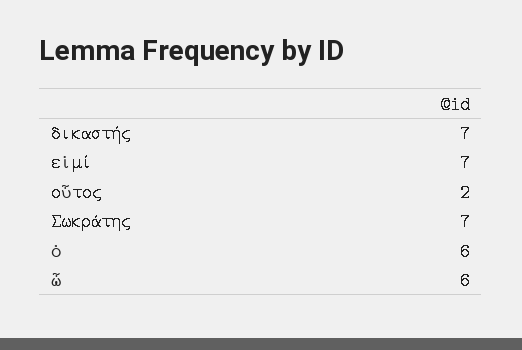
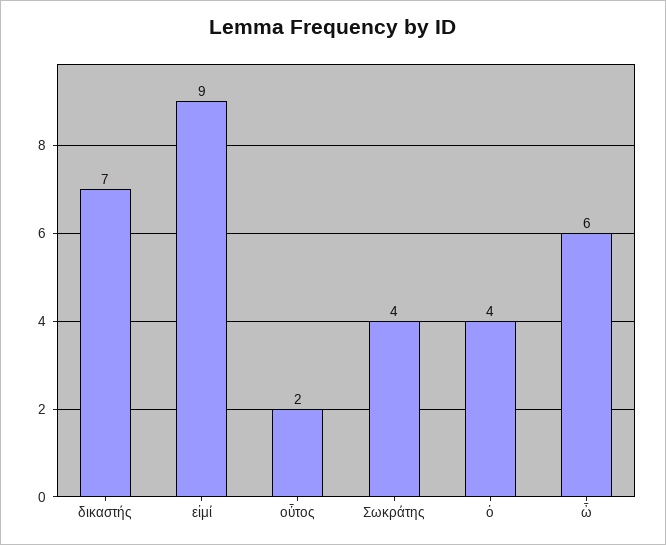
εἰμί: 7 -> 9
Σωκράτης: 7 -> 4
ὁ: 6 -> 4

